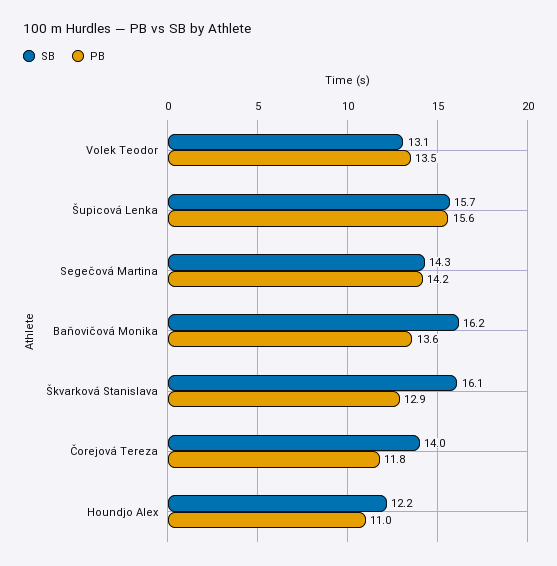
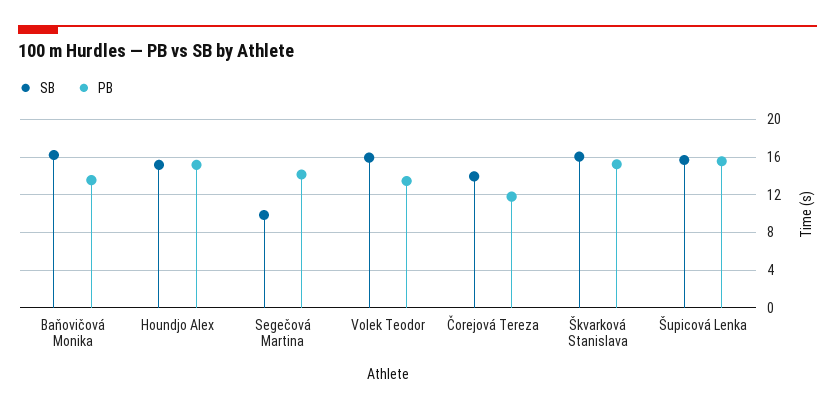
SB, Volek Teodor: 13.1 -> 16
SB, Segečová Martina: 14.3 -> 10
PB, Škvarková Stanislava: 12.9 -> 15
SB, Houndjo Alex: 12.2 -> 15
PB, Houndjo Alex: 11 -> 15

